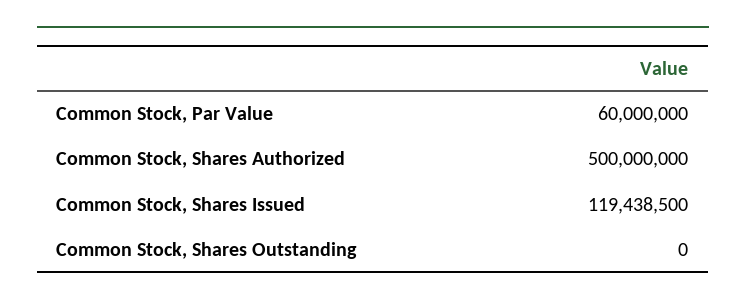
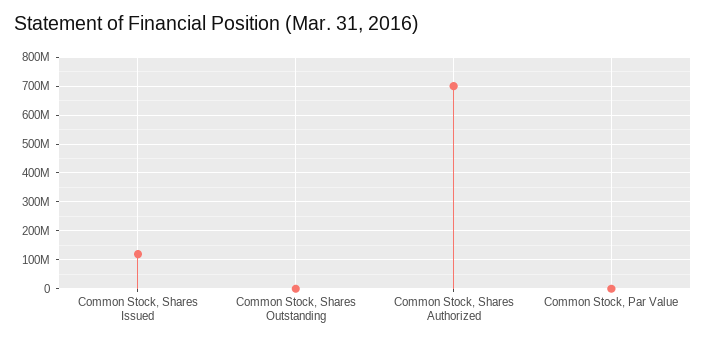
Common Stock, Par Value: 60000000 -> 0
Common Stock, Shares Authorized: 500000000 -> 700000000

